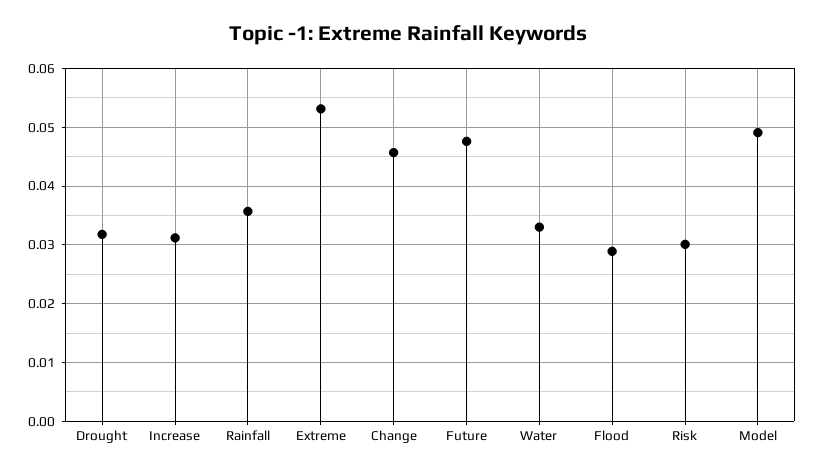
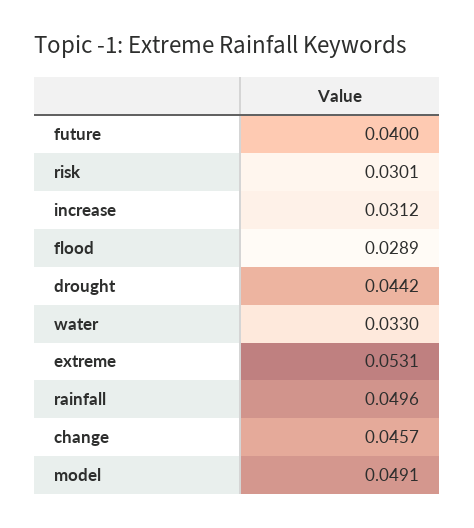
Drought: 0.032 -> 0.0442
Rainfall: 0.036 -> 0.0496
Future: 0.048 -> 0.04

